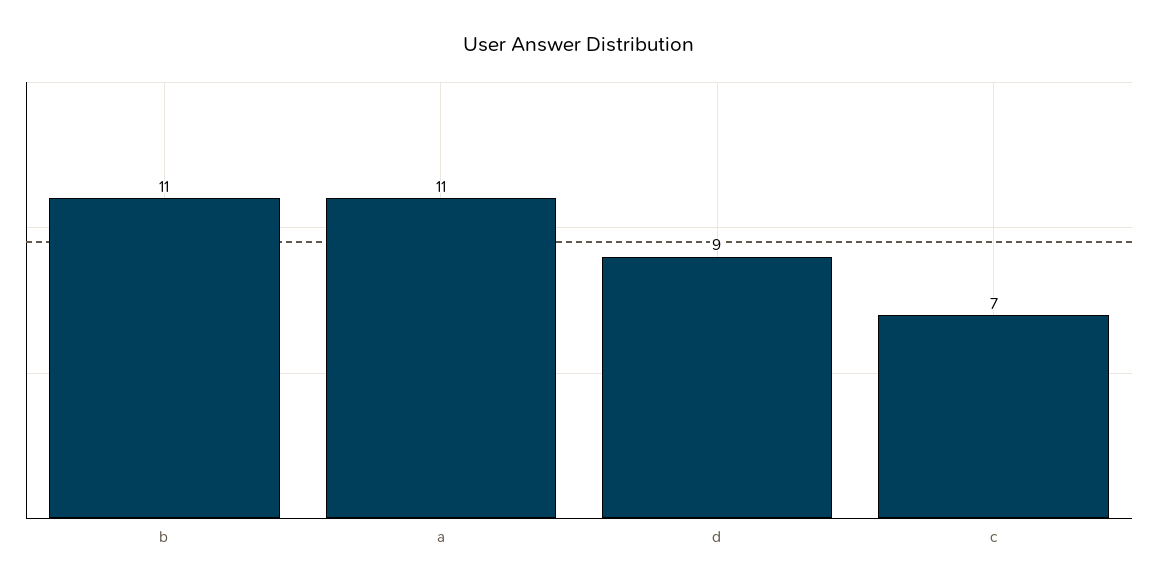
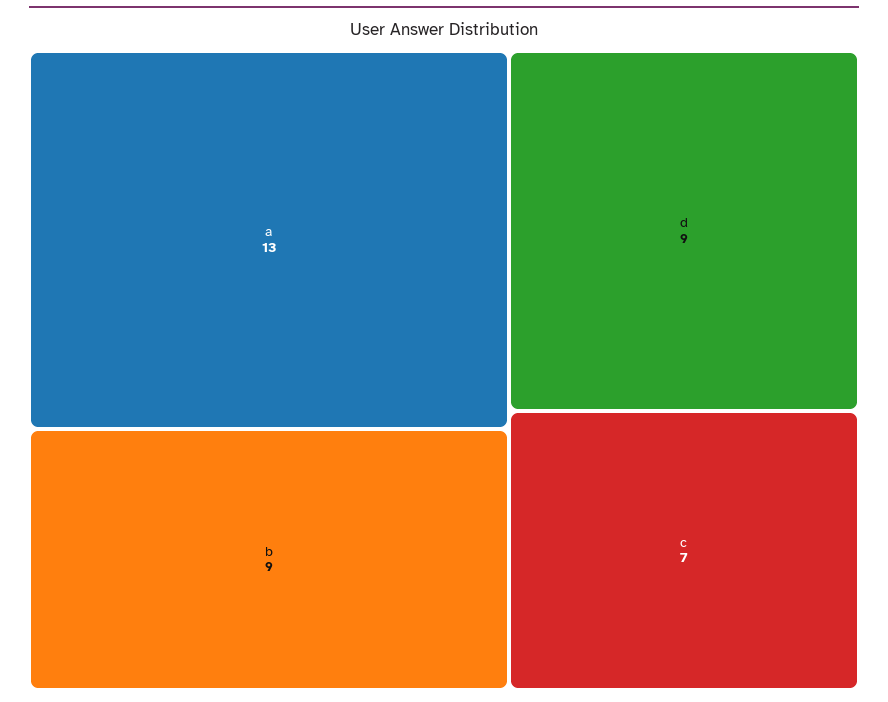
b: 11 -> 9
a: 11 -> 13

